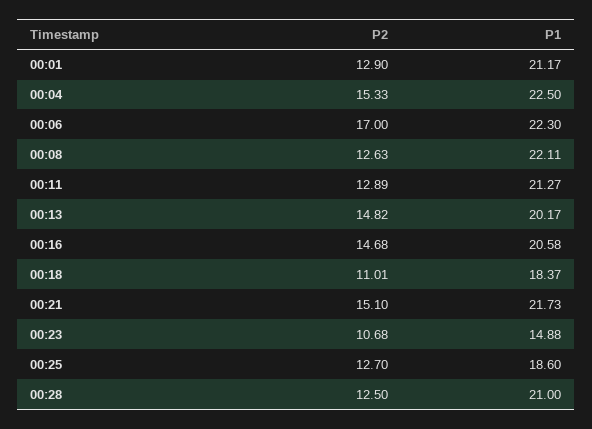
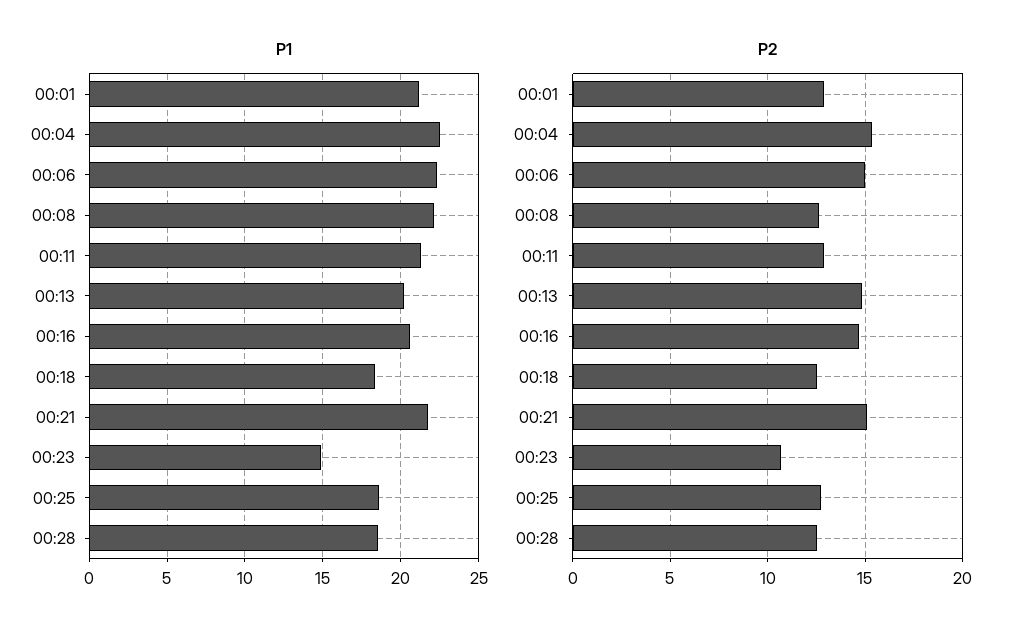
P2, 00:06: 17 -> 15
P2, 00:18: 11.01 -> 12.5
P1, 00:28: 21 -> 18.5

